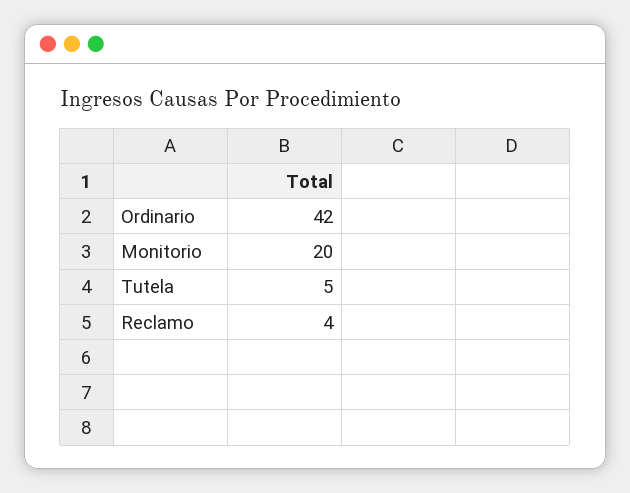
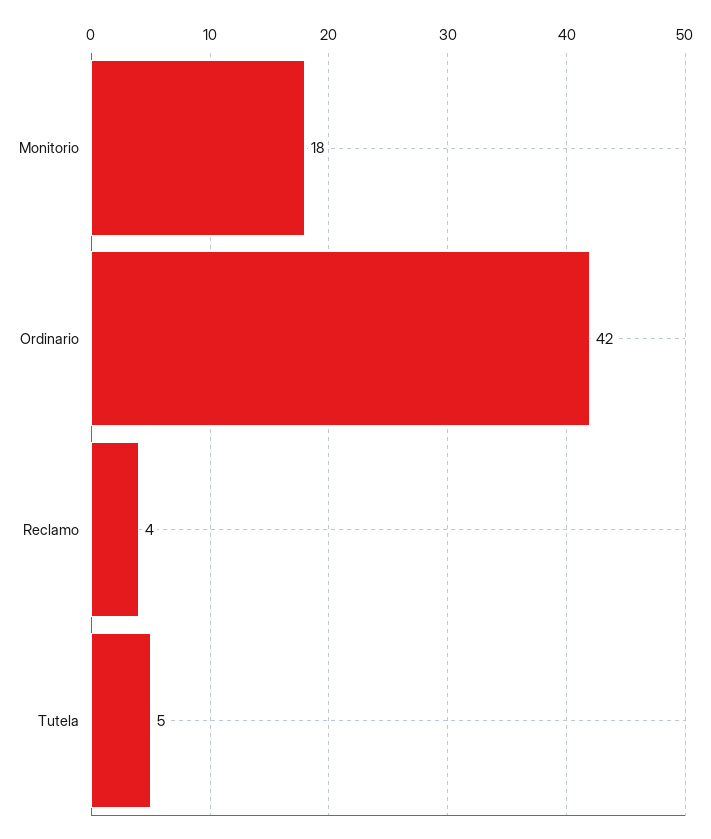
Monitorio: 20 -> 18

